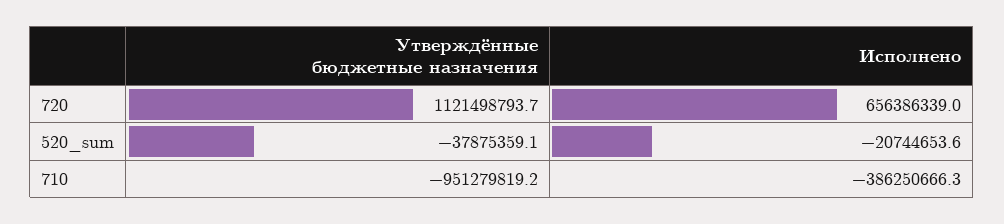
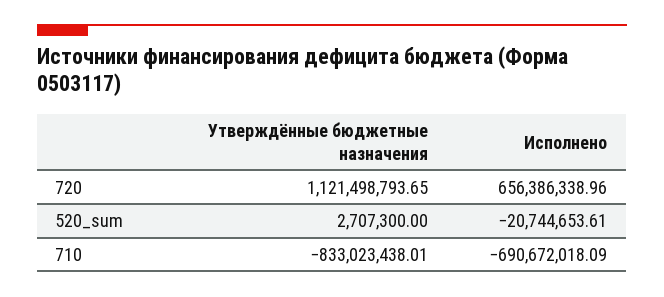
Утверждённые бюджетные назначения, 520_sum: -37875359.1 -> 2707300
Утверждённые бюджетные назначения, 710: -951279819.2 -> -833023438.01
Исполнено, 710: -386250666.3 -> -690672018.09

